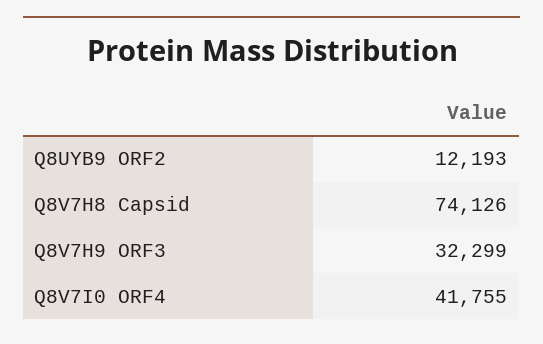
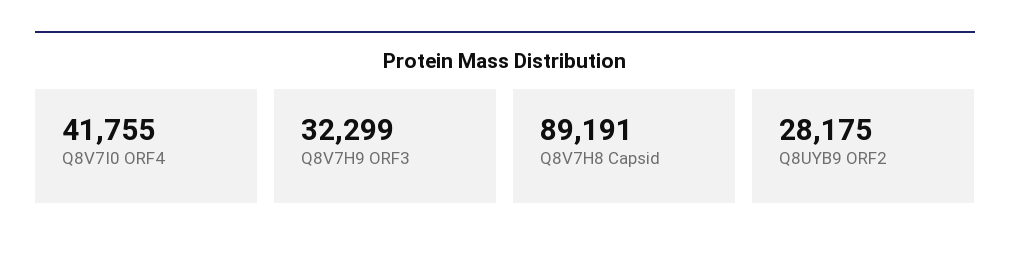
Q8UYB9 ORF2: 12193 -> 28175
Q8V7H8 Capsid: 74126 -> 89191

